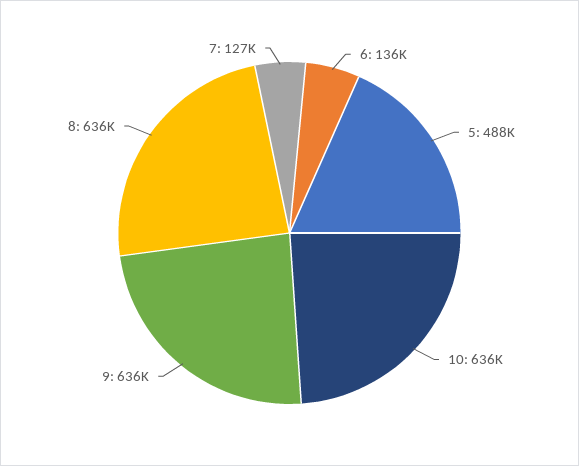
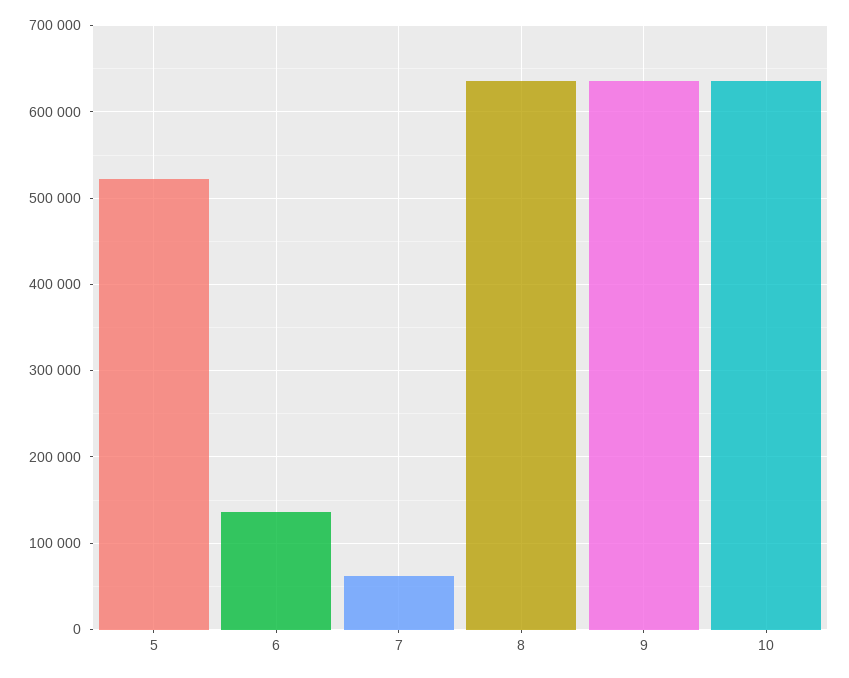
5: 488000 -> 520000
7: 127000 -> 60000

